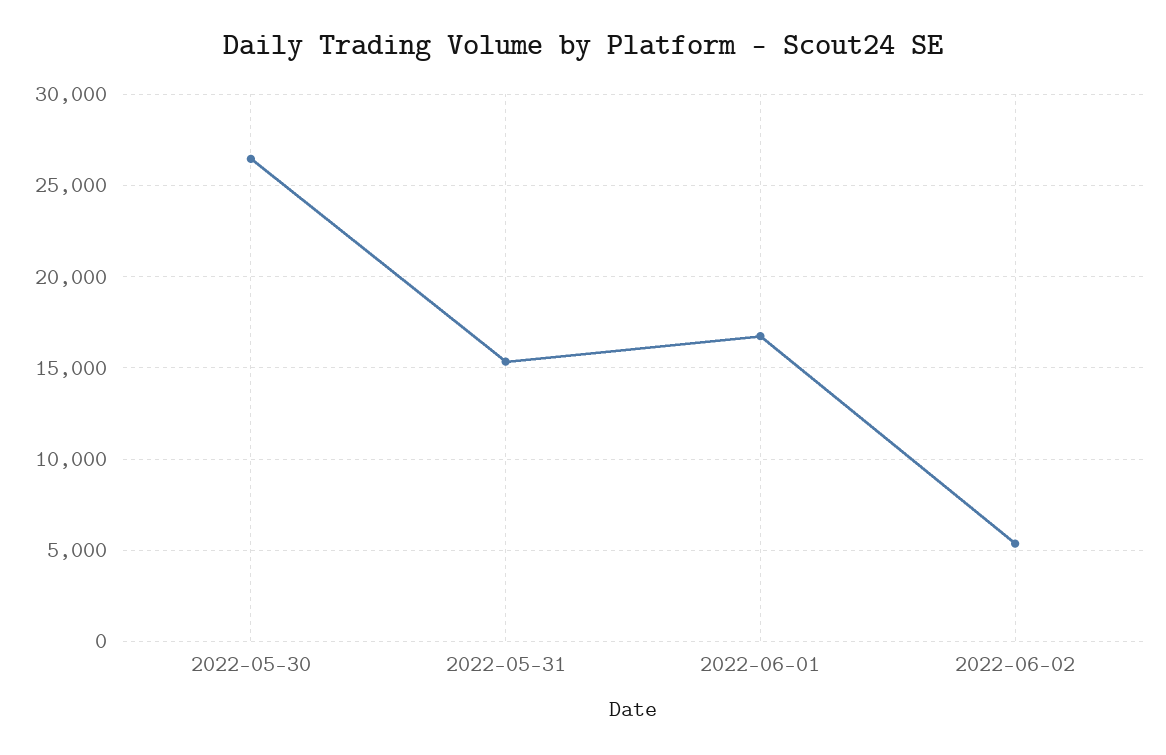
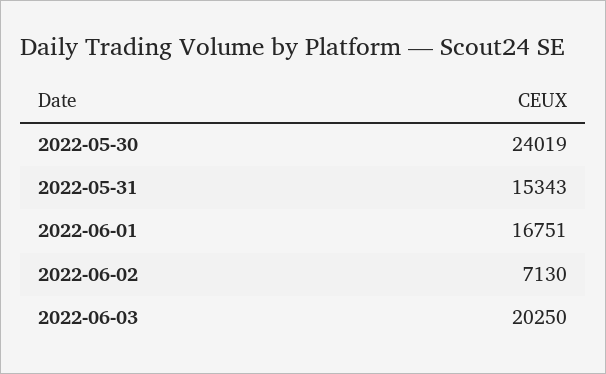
2022-05-30: 26500 -> 24019
2022-06-02: 5500 -> 7130
2022-06-03: none -> 20250

